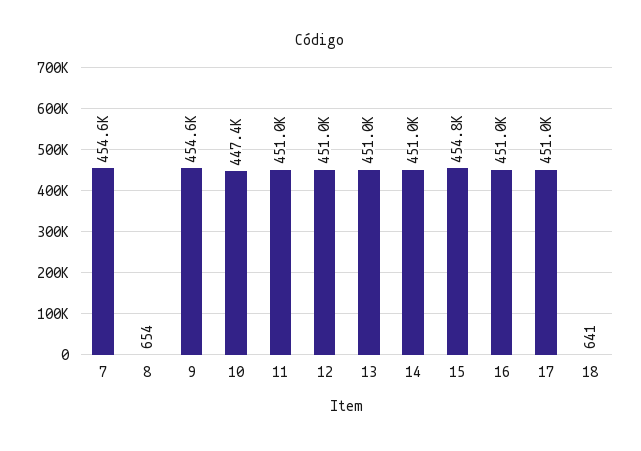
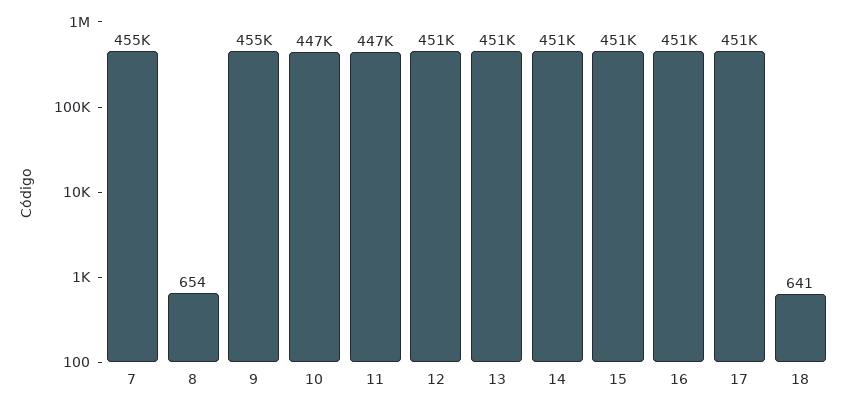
11: 451000 -> 447000
15: 454800 -> 451000

